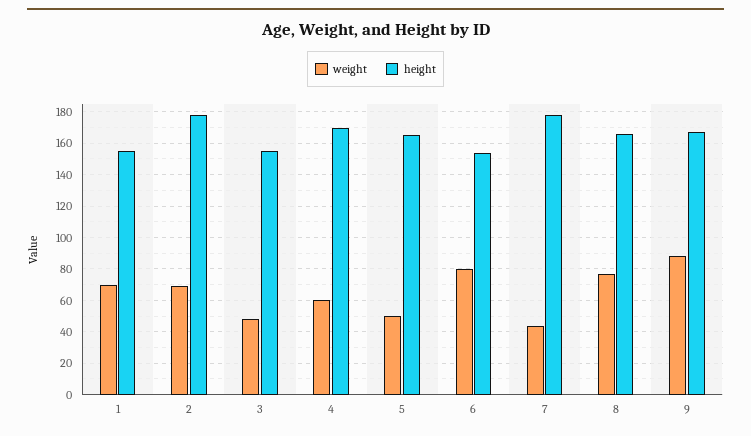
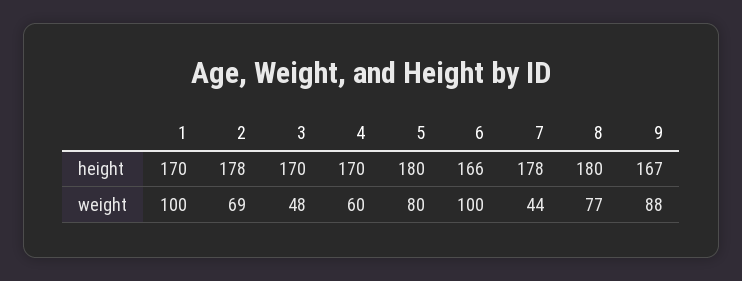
weight, 1: 70 -> 100
height, 1: 155 -> 170
height, 3: 155 -> 170
weight, 5: 50 -> 80
height, 5: 165 -> 180
weight, 6: 80 -> 100
height, 6: 155 -> 166
height, 8: 165 -> 180

